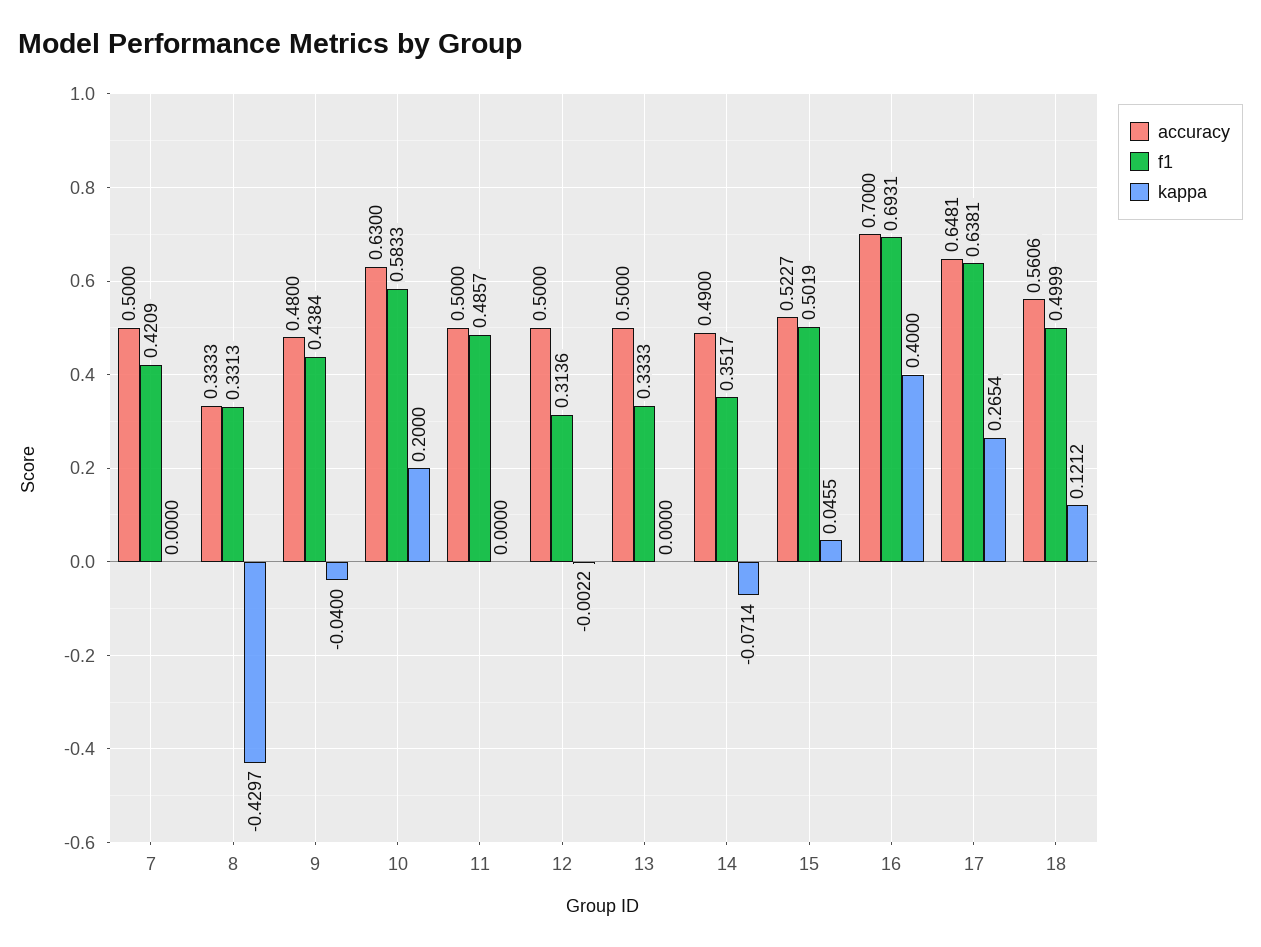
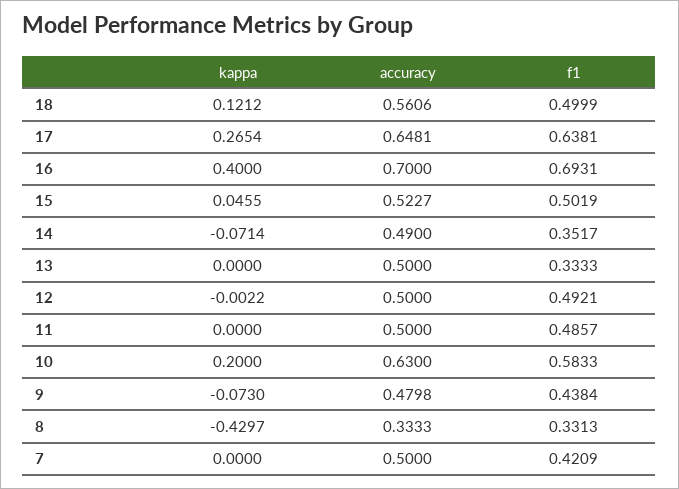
accuracy, 9: 0.48 -> 0.4798
kappa, 9: -0.04 -> -0.073
f1, 12: 0.3136 -> 0.4921

